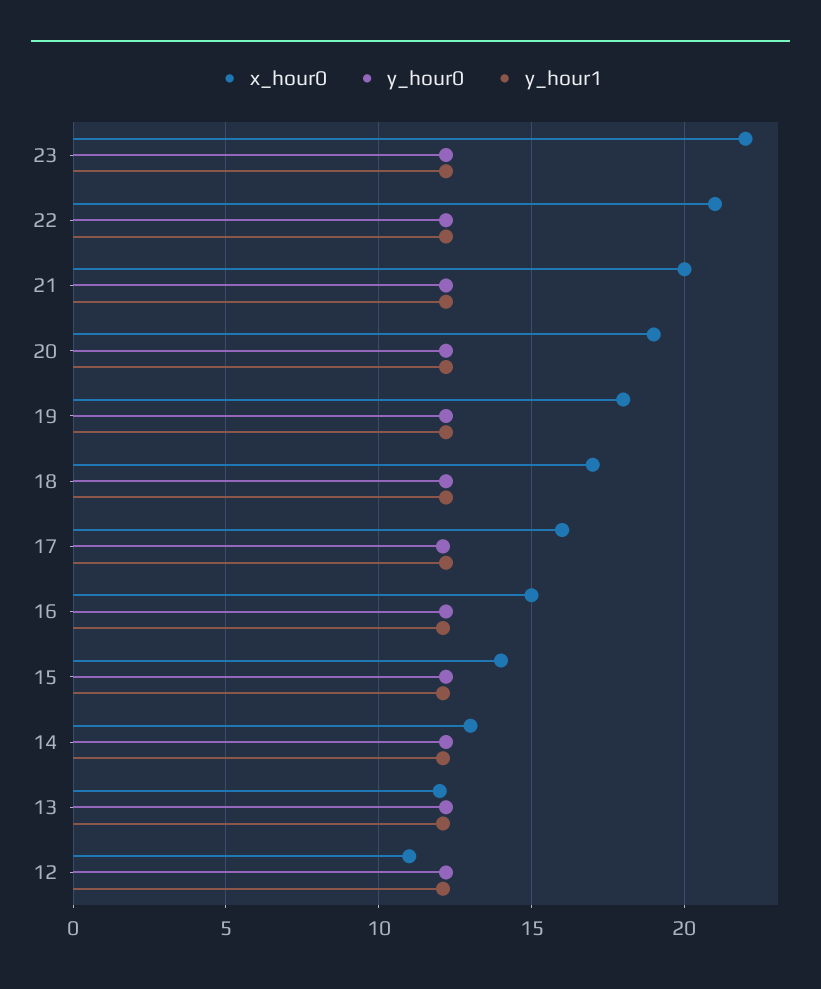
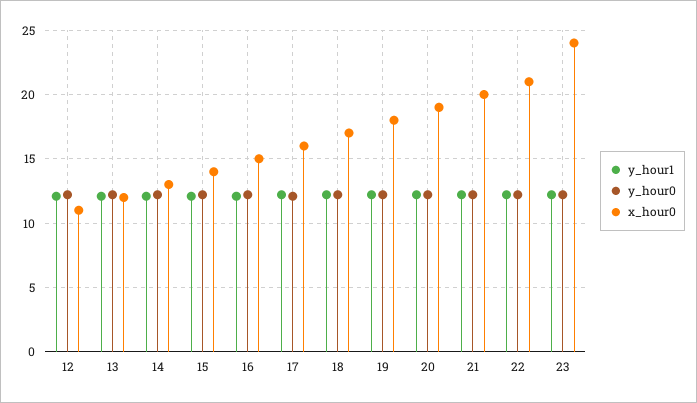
x_hour0, 23: 22 -> 24

